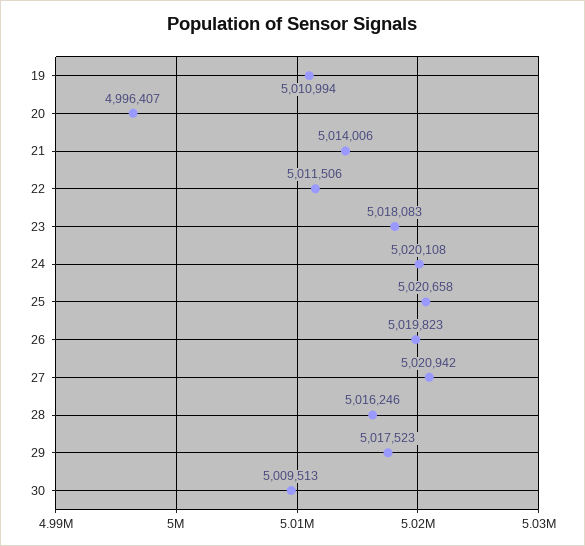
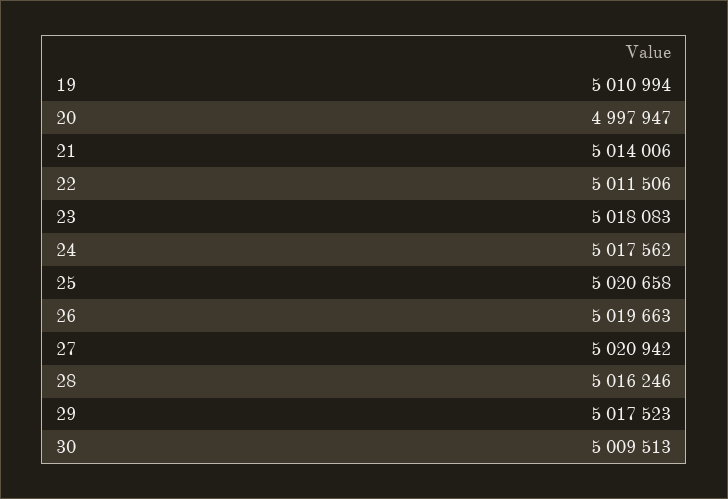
20: 4996407 -> 4997947
24: 5020108 -> 5017562
26: 5019823 -> 5019663

